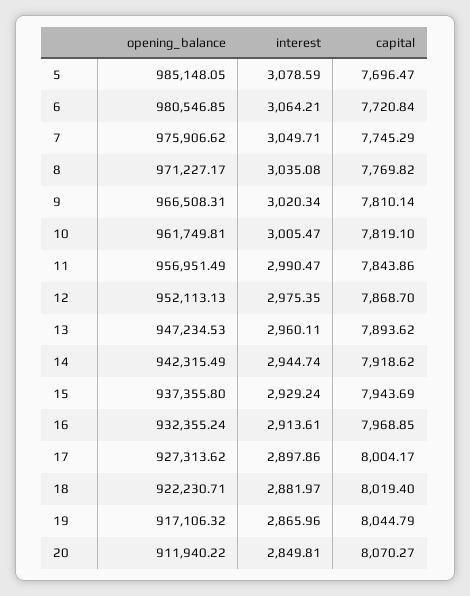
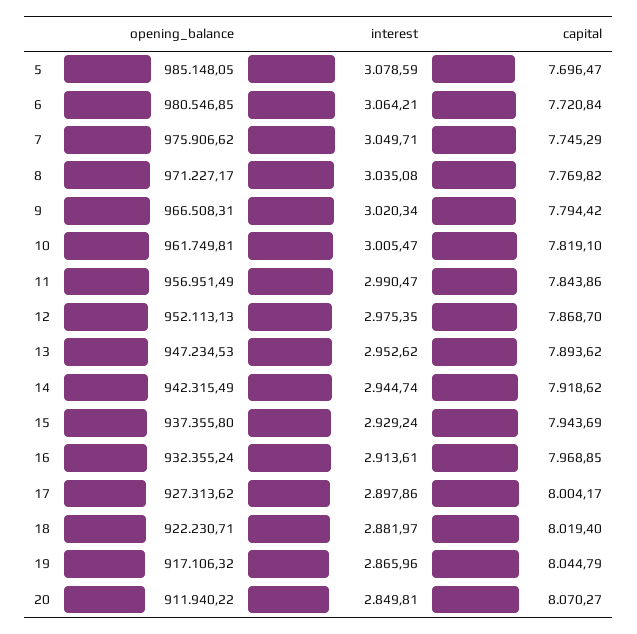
capital, 9: 7810.14 -> 7794.42
interest, 13: 2960.11 -> 2952.62

